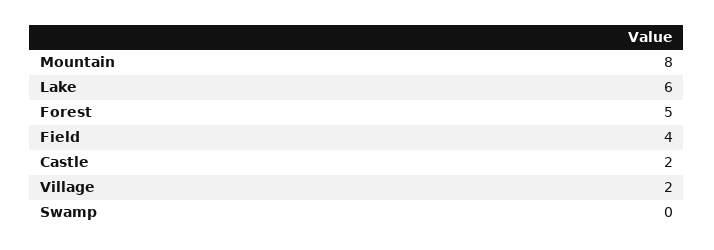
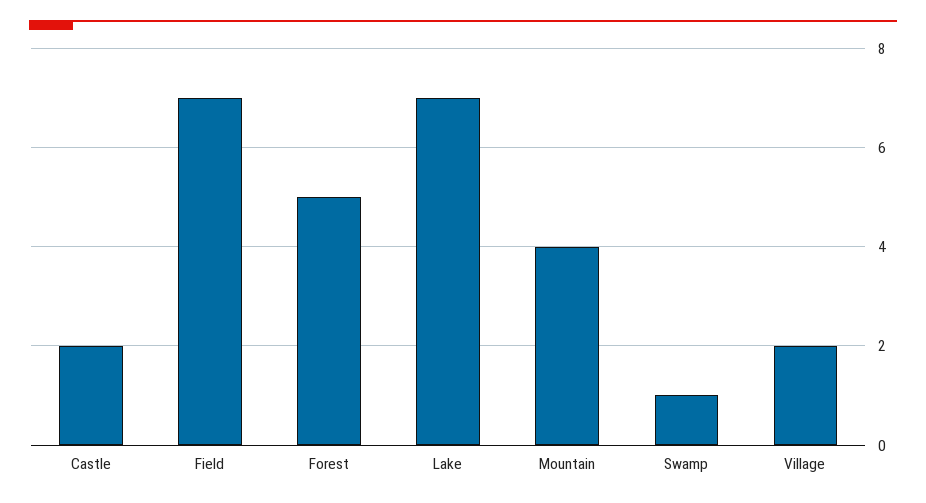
Mountain: 8 -> 4
Lake: 6 -> 7
Field: 4 -> 7
Swamp: 0 -> 1

